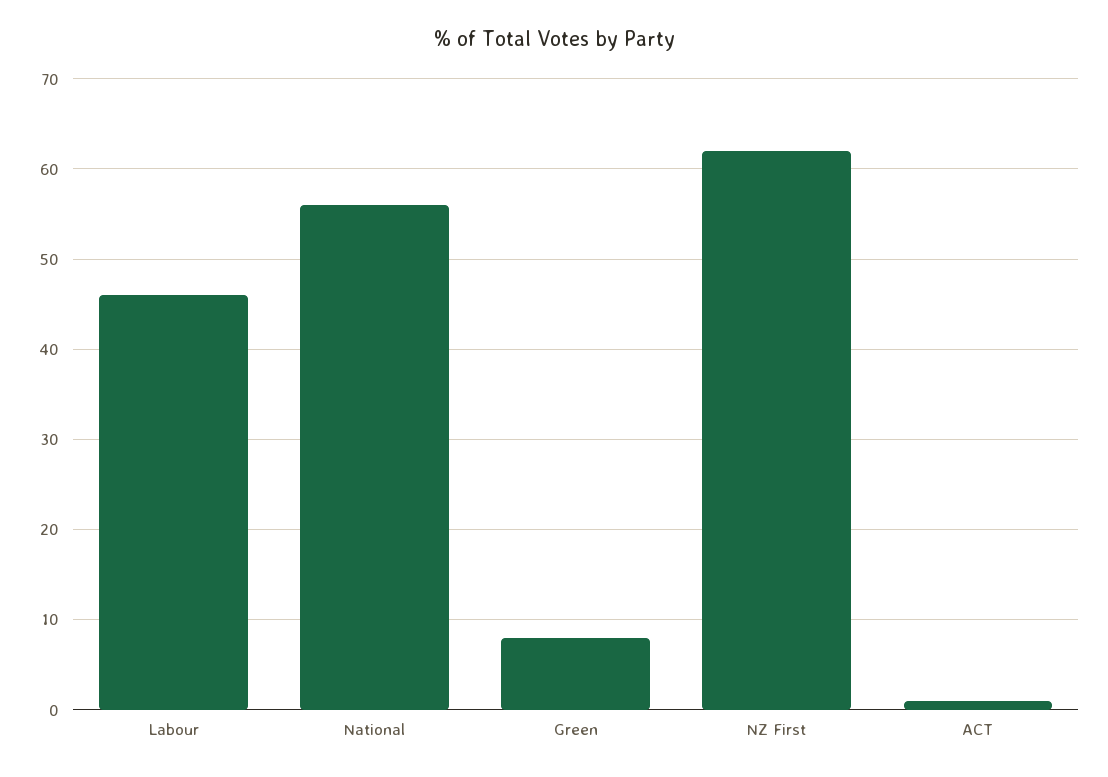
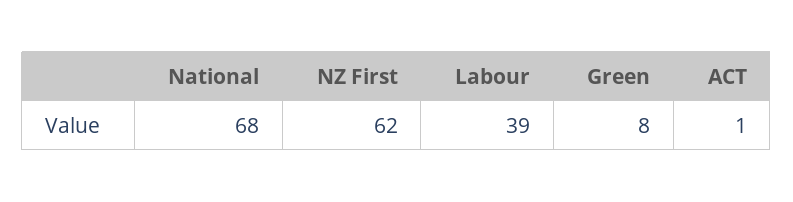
Labour: 46 -> 39
National: 56 -> 68

